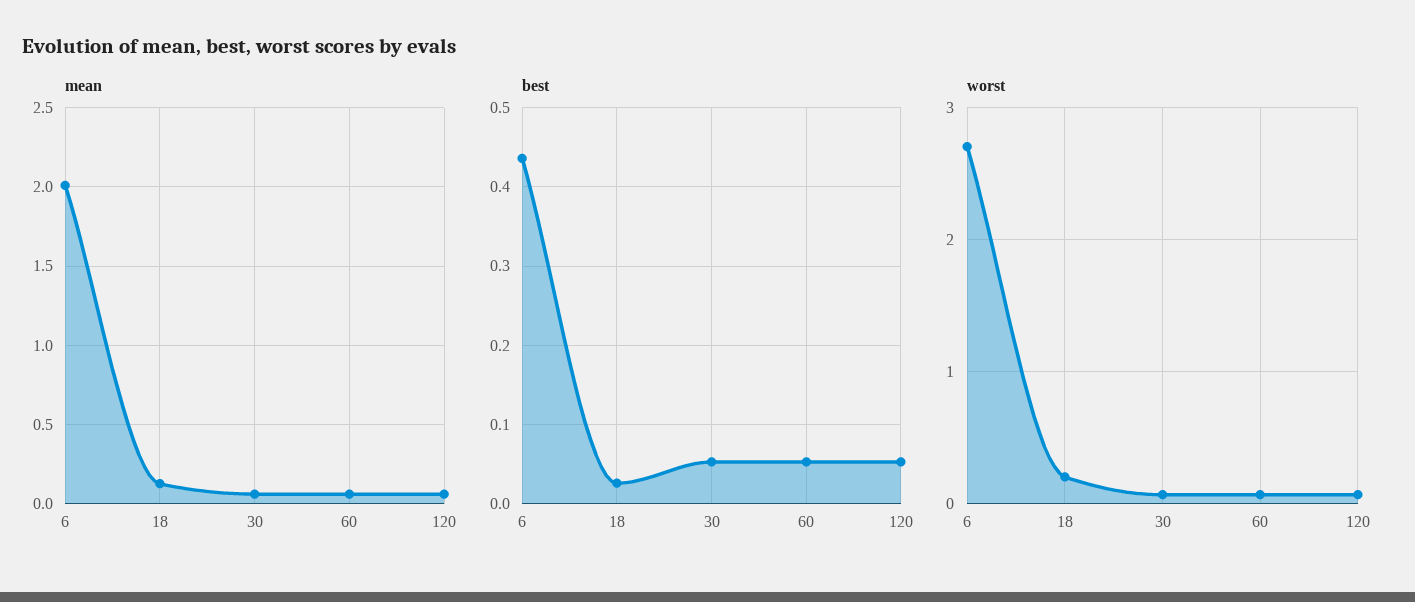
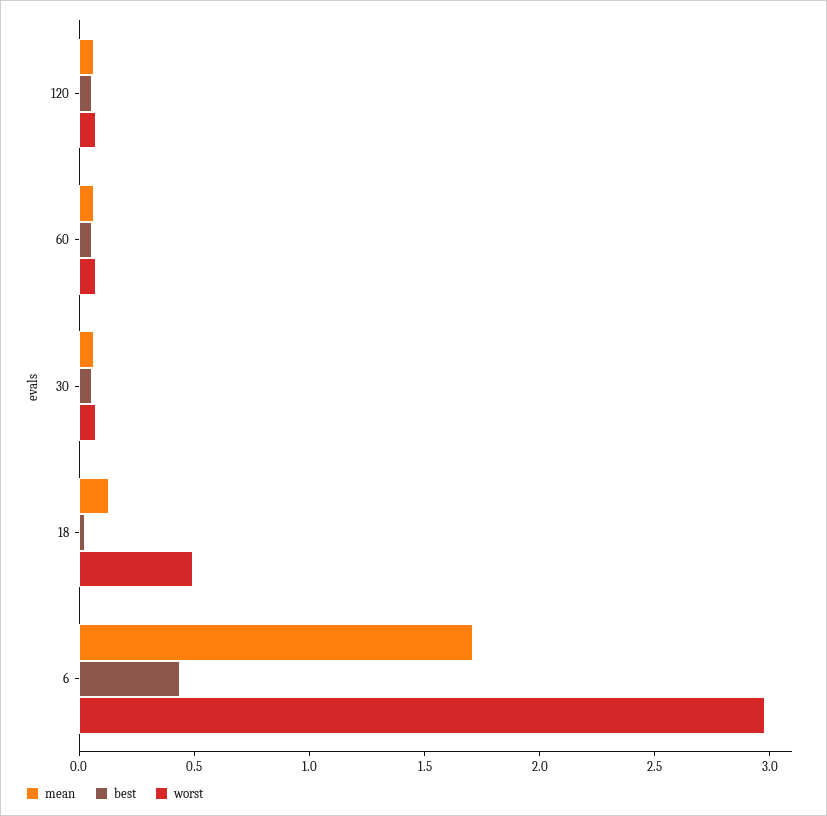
mean, 6: 2 -> 1.7
worst, 6: 2.7 -> 3
worst, 18: 0.2 -> 0.5

